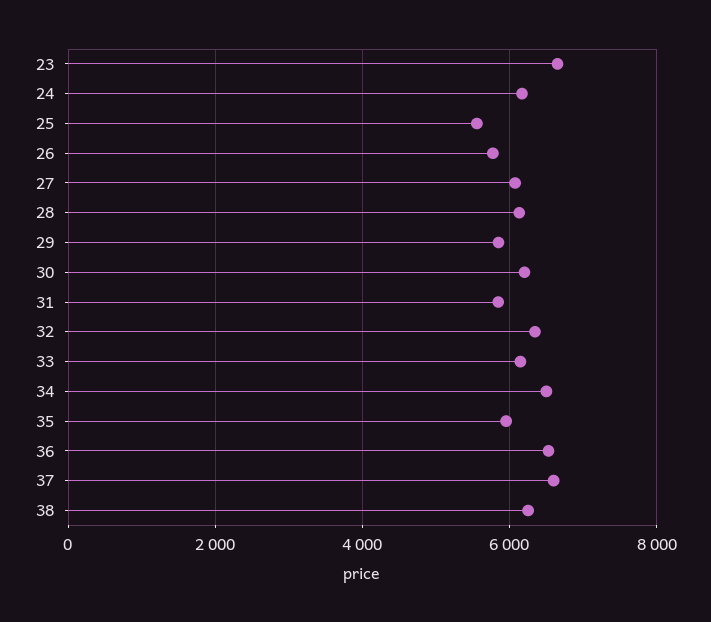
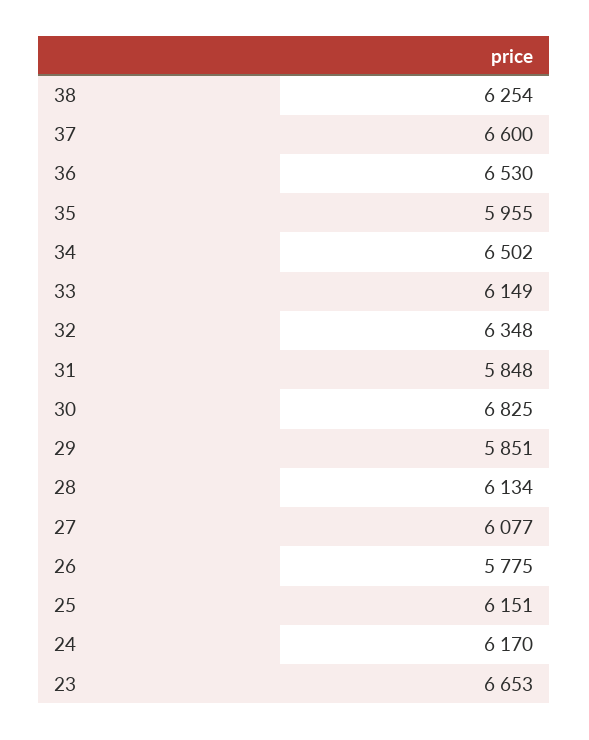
25: 5600 -> 6151
30: 6200 -> 6825

